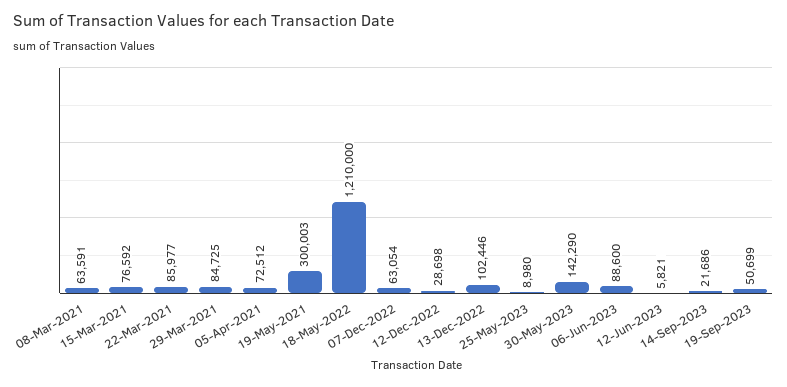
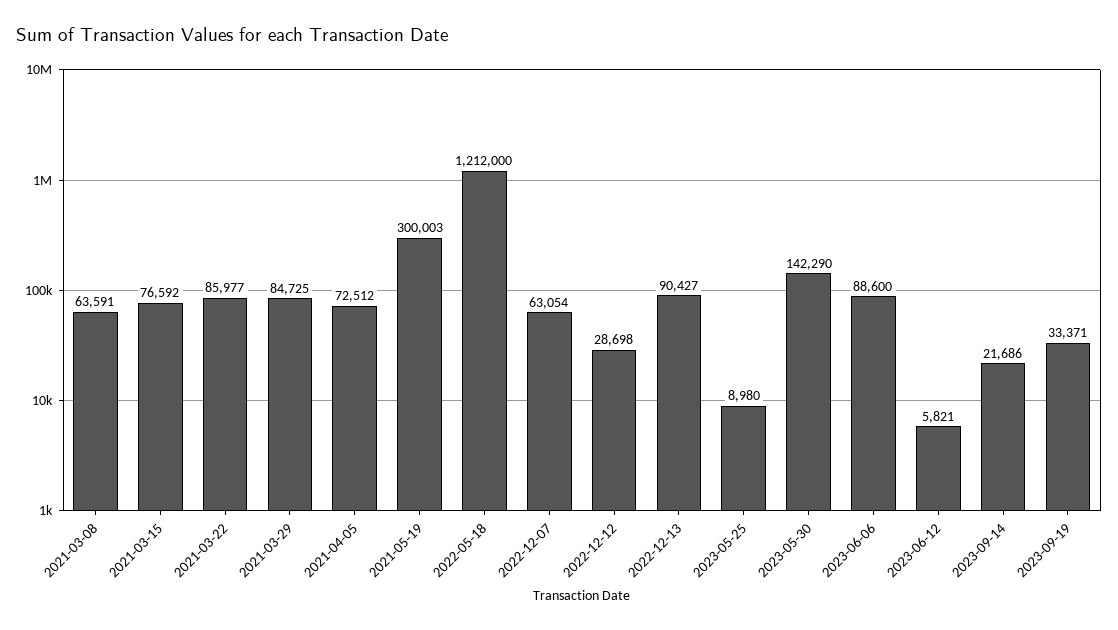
18-May-2022: 1210000 -> 1212000
13-Dec-2022: 102446 -> 90427
19-Sep-2023: 50699 -> 33371

